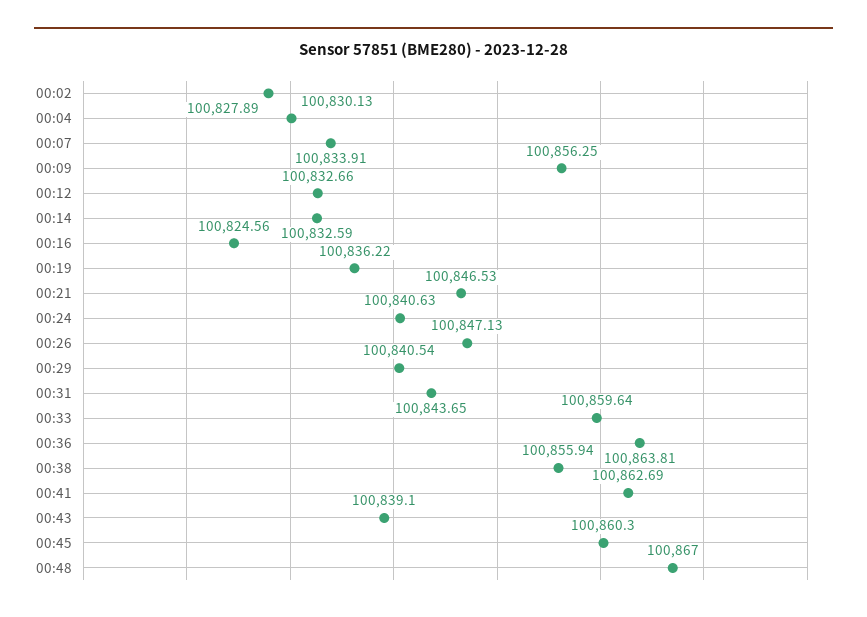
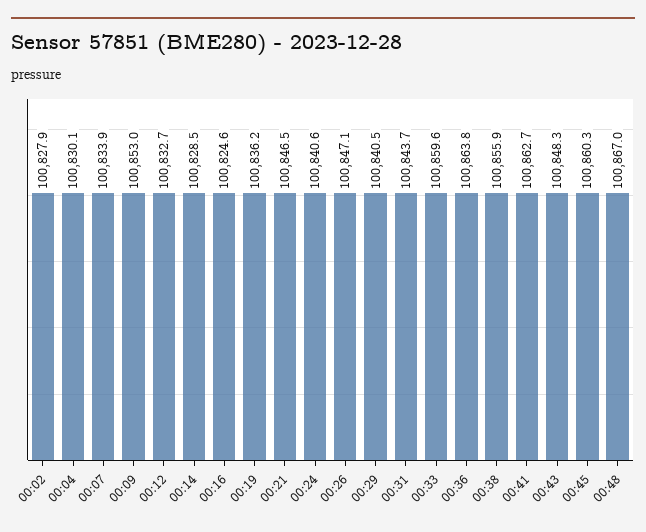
00:09: 100856.25 -> 100853
00:14: 100832.59 -> 100828.5
00:43: 100839.1 -> 100848.3

